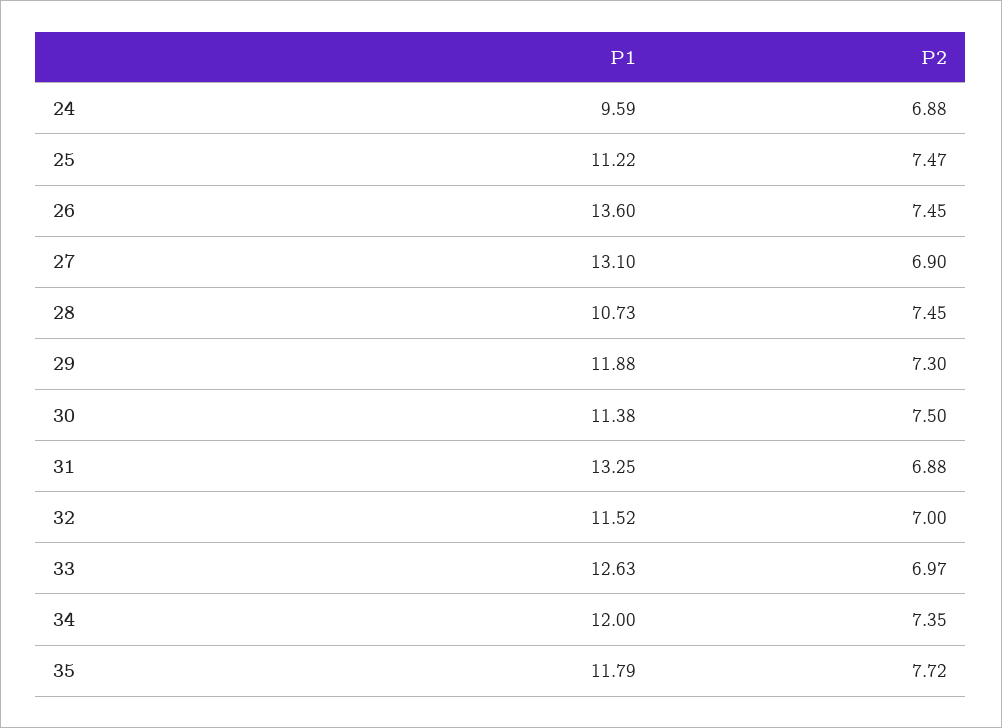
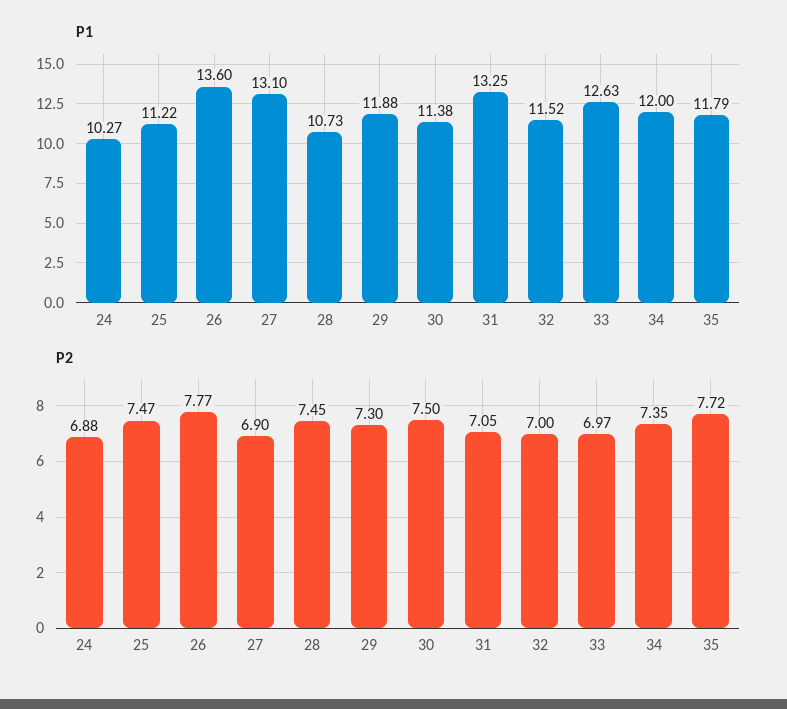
P1, 24: 9.59 -> 10.27
P2, 26: 7.45 -> 7.77
P2, 31: 6.88 -> 7.05

